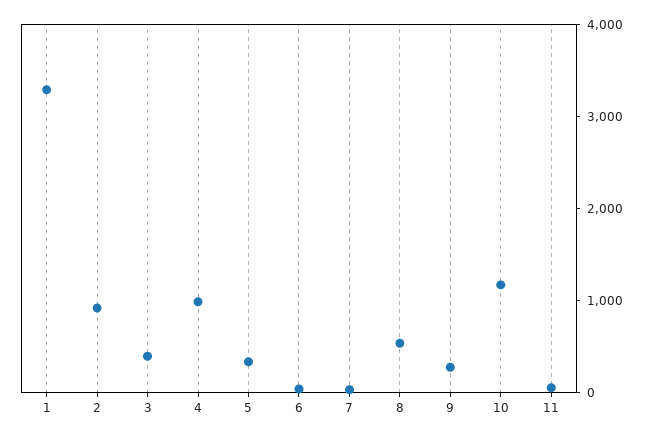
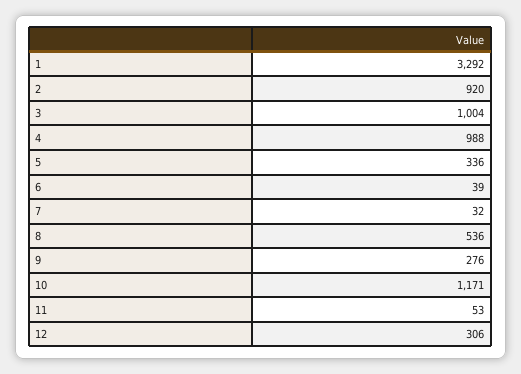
3: 400 -> 1004
12: none -> 306

